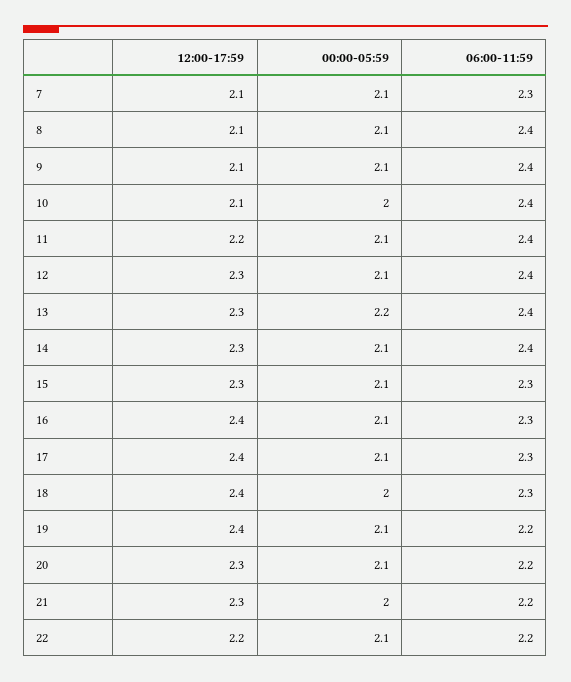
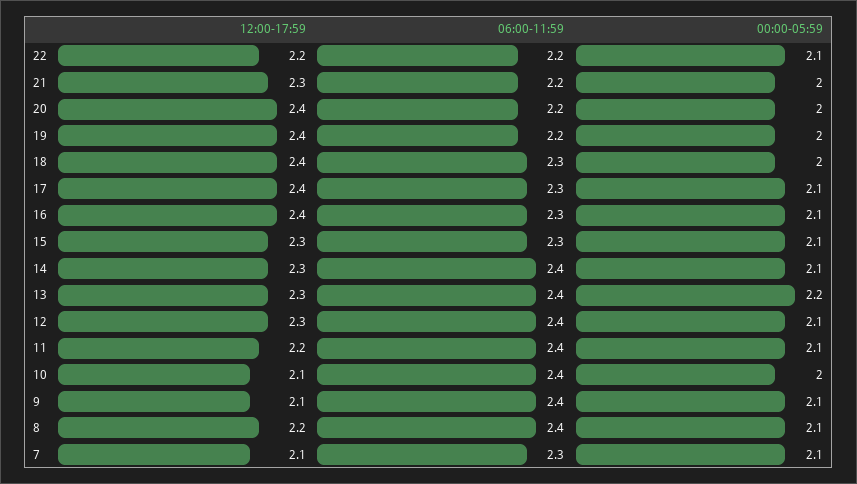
12:00-17:59, 8: 2.1 -> 2.2
00:00-05:59, 19: 2.1 -> 2
12:00-17:59, 20: 2.3 -> 2.4
00:00-05:59, 20: 2.1 -> 2

